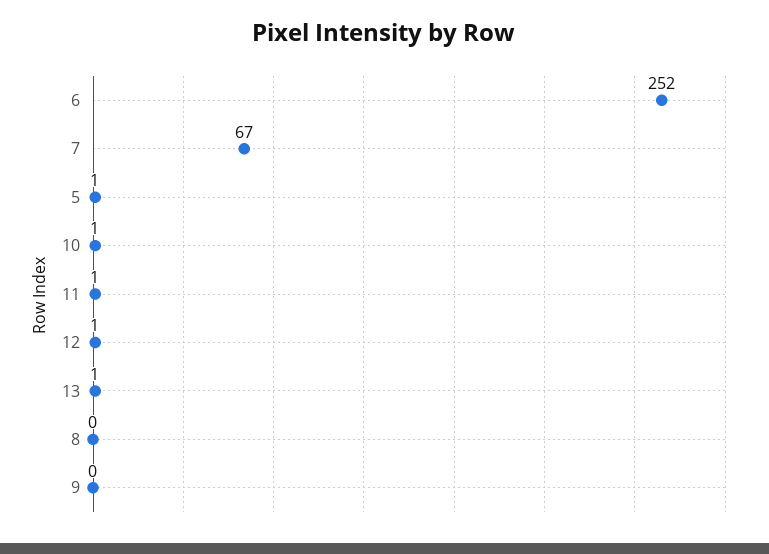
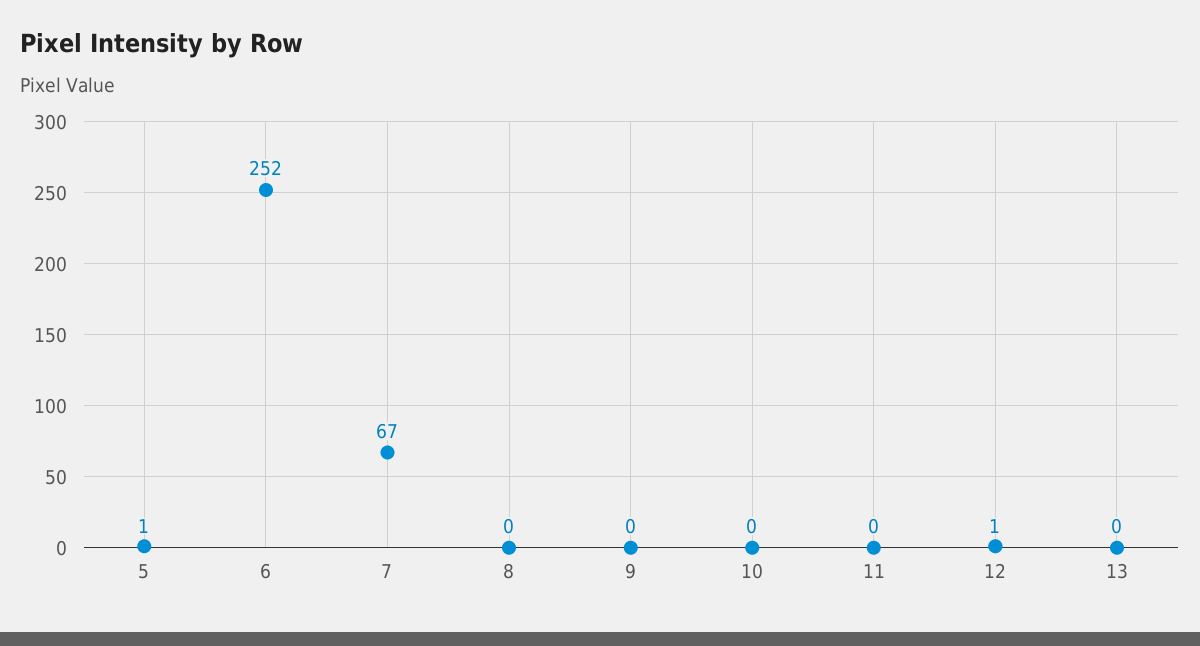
10: 1 -> 0
11: 1 -> 0
13: 1 -> 0

